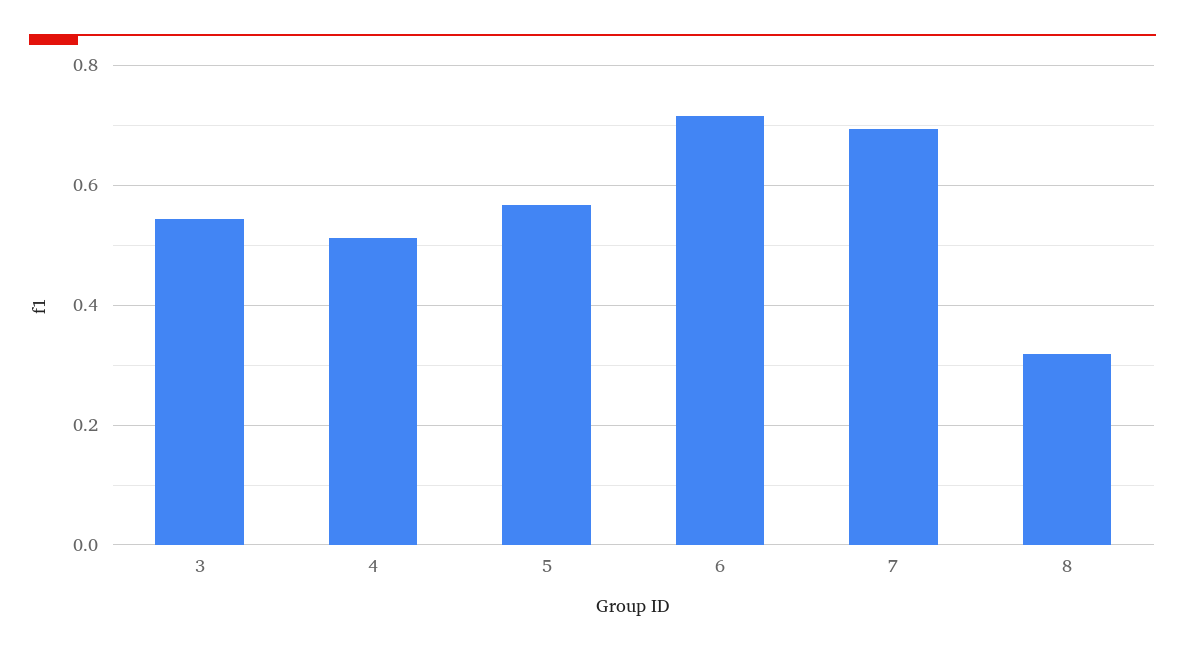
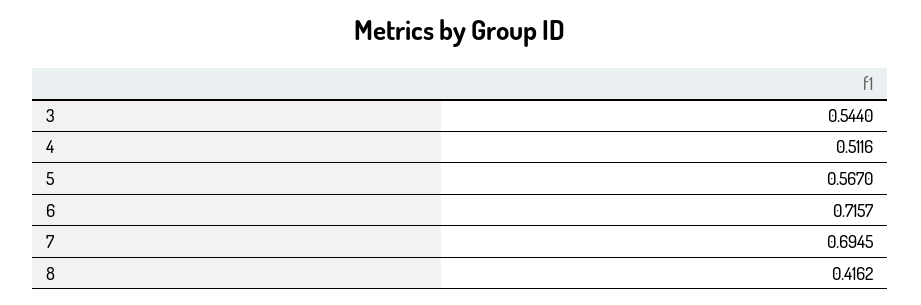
8: 0.32 -> 0.4162

